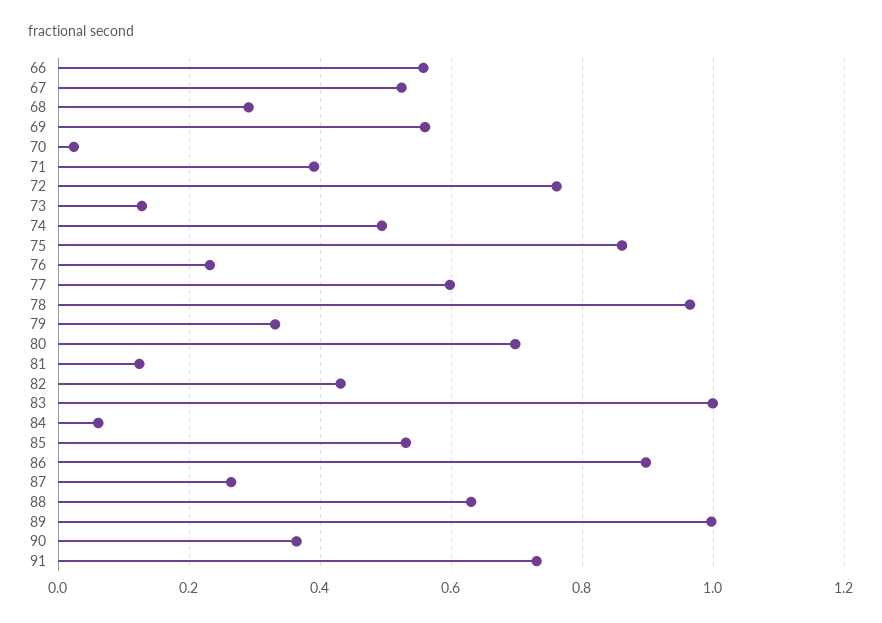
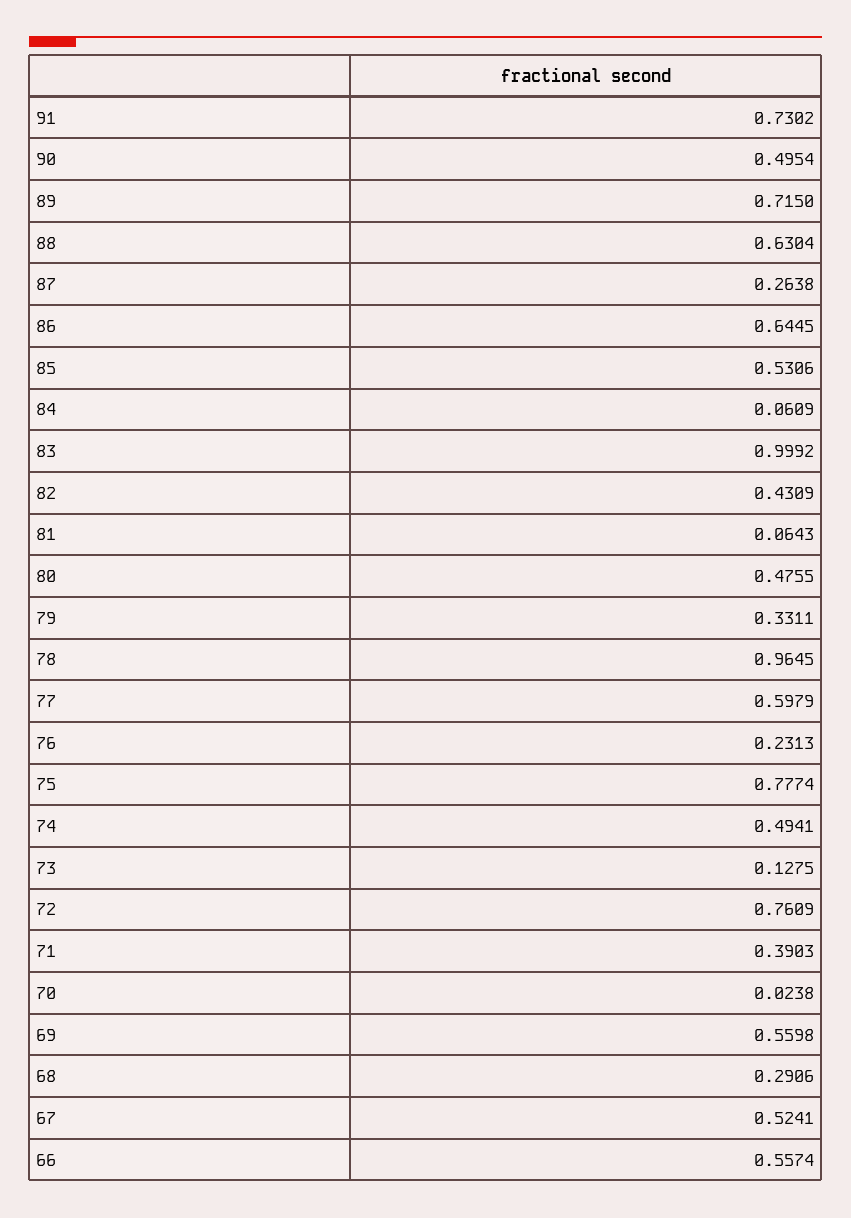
75: 0.86 -> 0.7774
80: 0.7 -> 0.4755
81: 0.12 -> 0.0643
86: 0.9 -> 0.6445
89: 1 -> 0.715
90: 0.36 -> 0.4954

